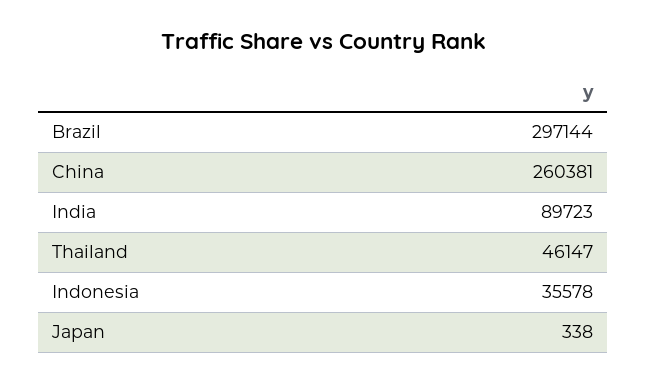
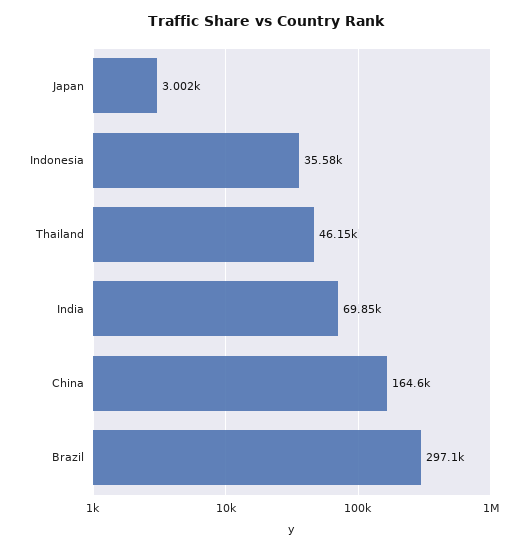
China: 260381 -> 164600
India: 89723 -> 69850
Japan: 338 -> 3002

